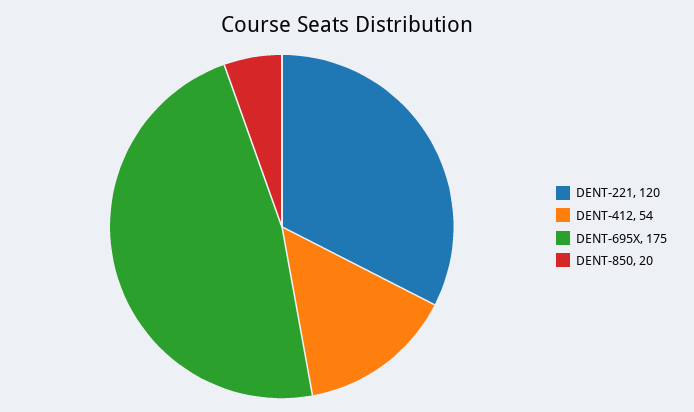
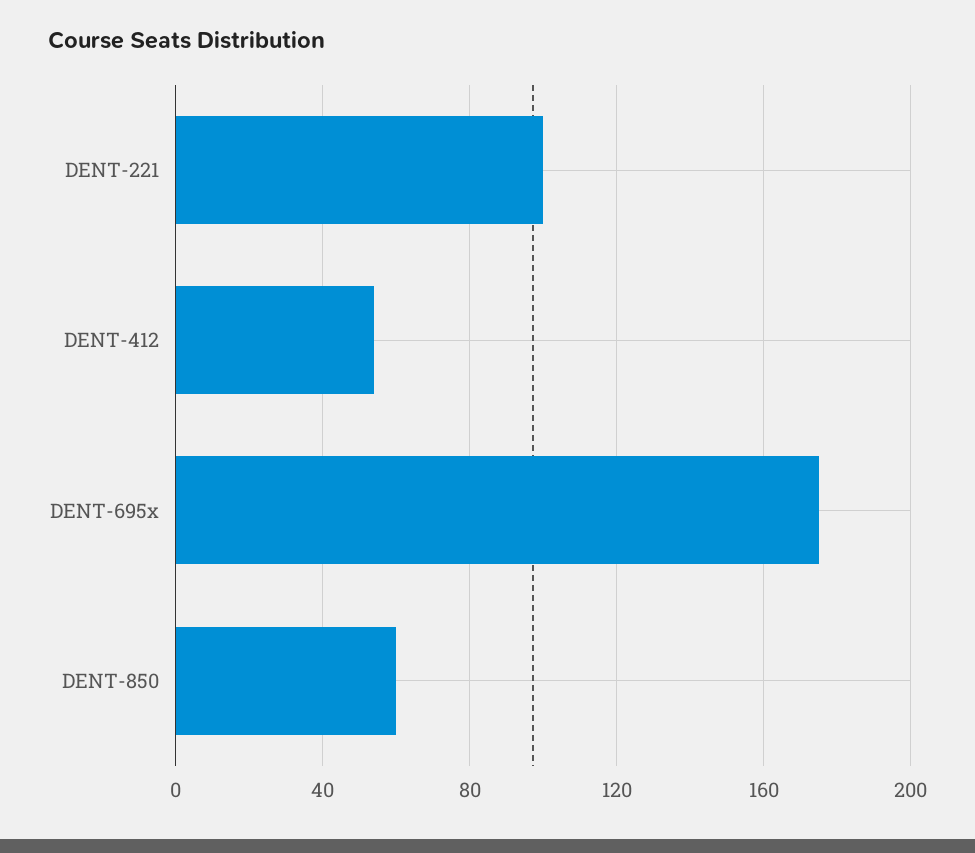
DENT-221: 120 -> 100
DENT-850: 20 -> 60

